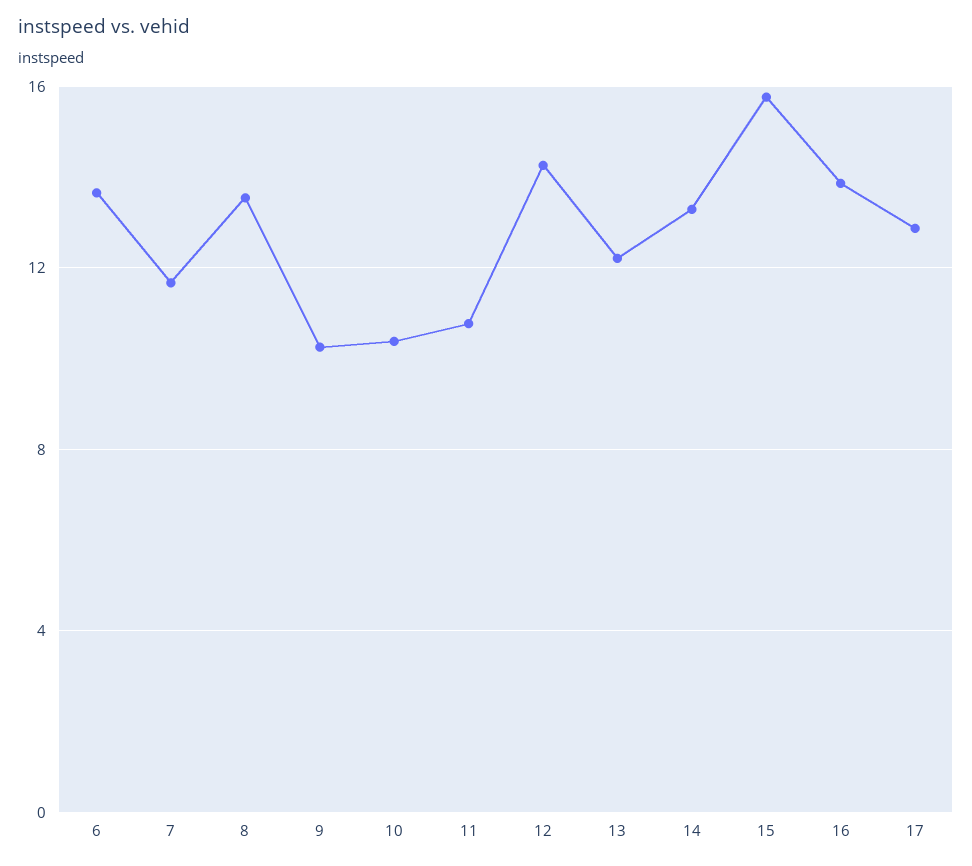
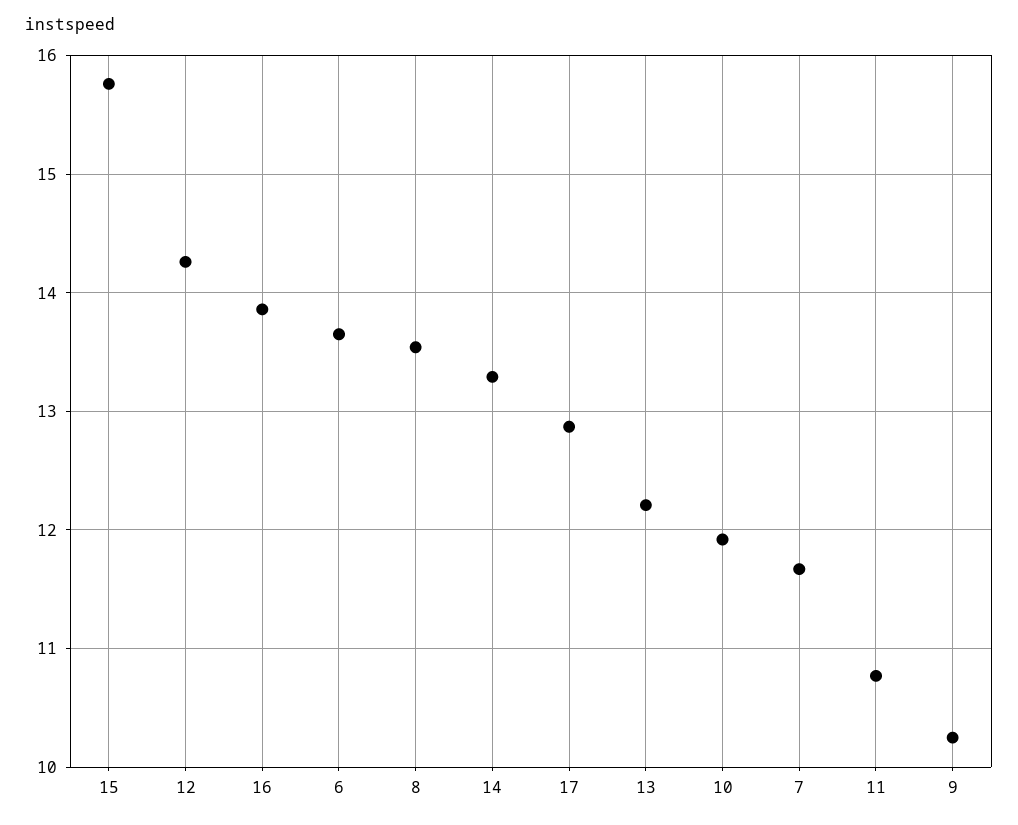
10: 10.5 -> 11.9

